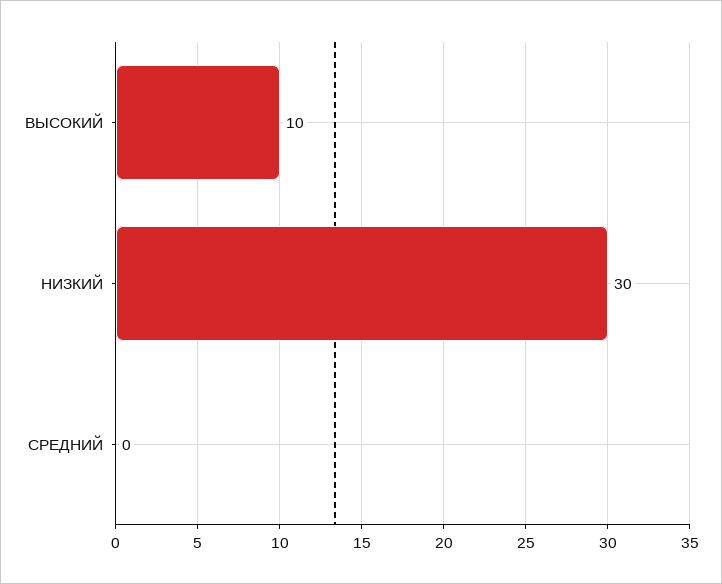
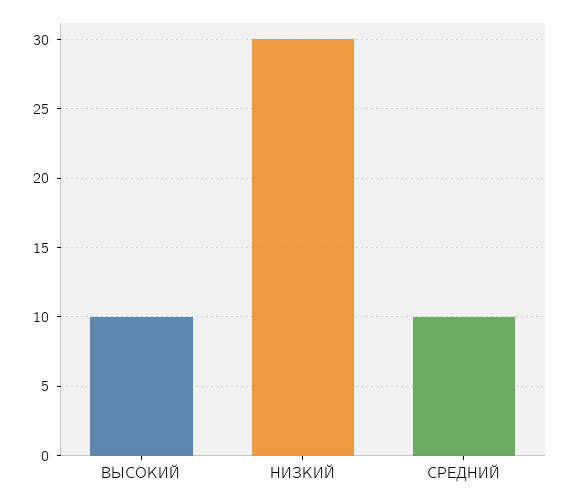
СРЕДНИЙ: 0 -> 10

